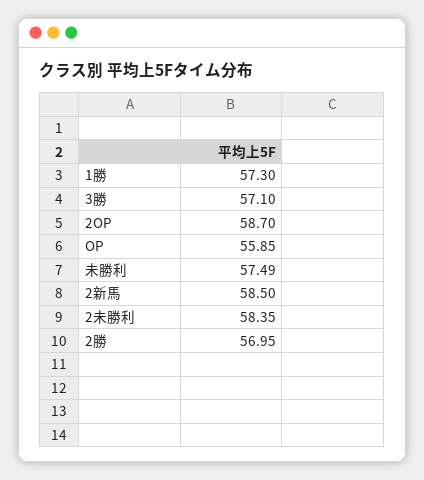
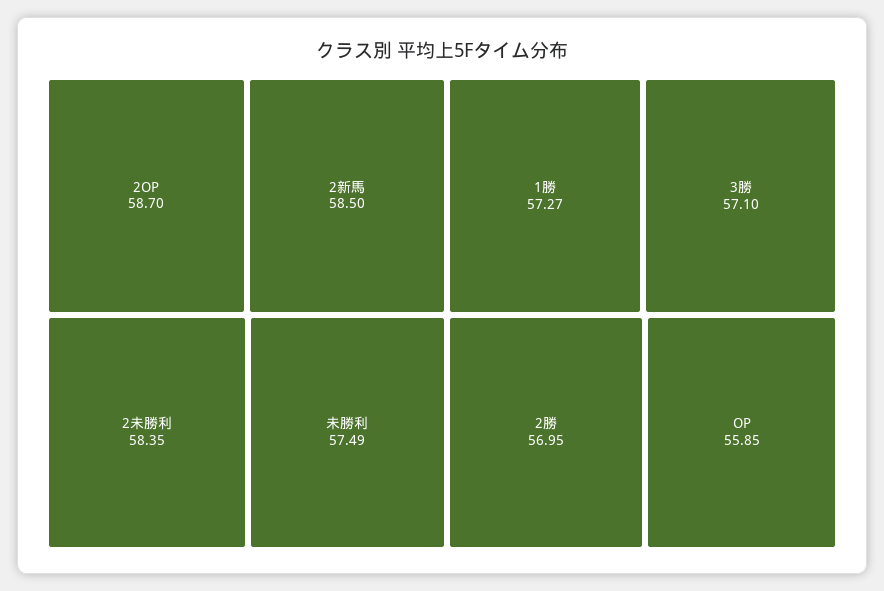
1勝: 57.3 -> 57.27

